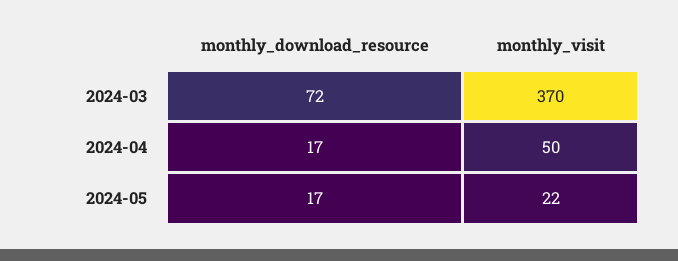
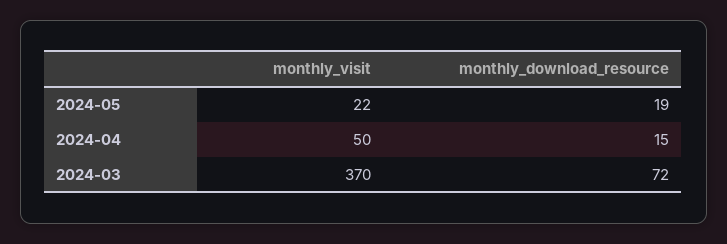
monthly_download_resource, 2024-04: 17 -> 15
monthly_download_resource, 2024-05: 17 -> 19

